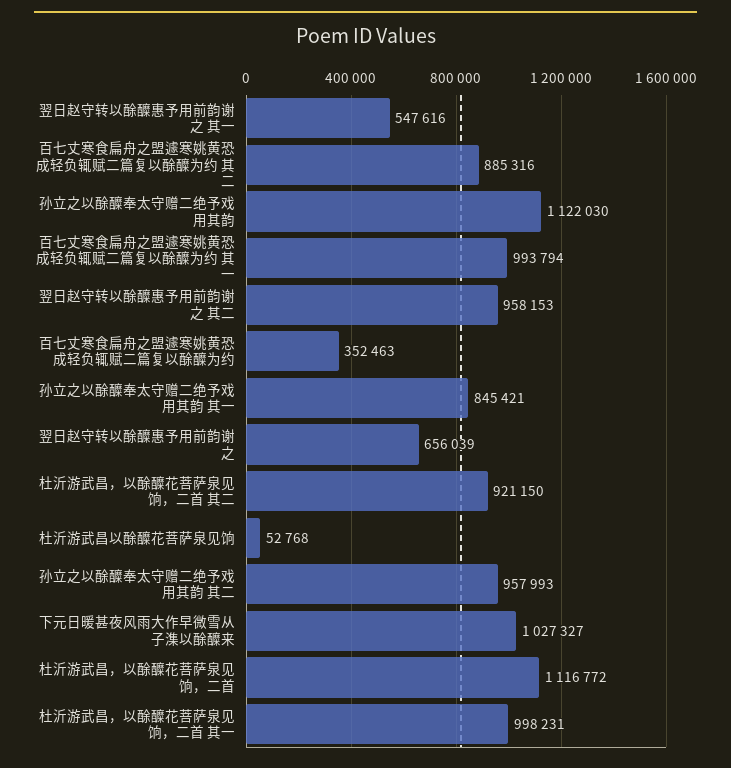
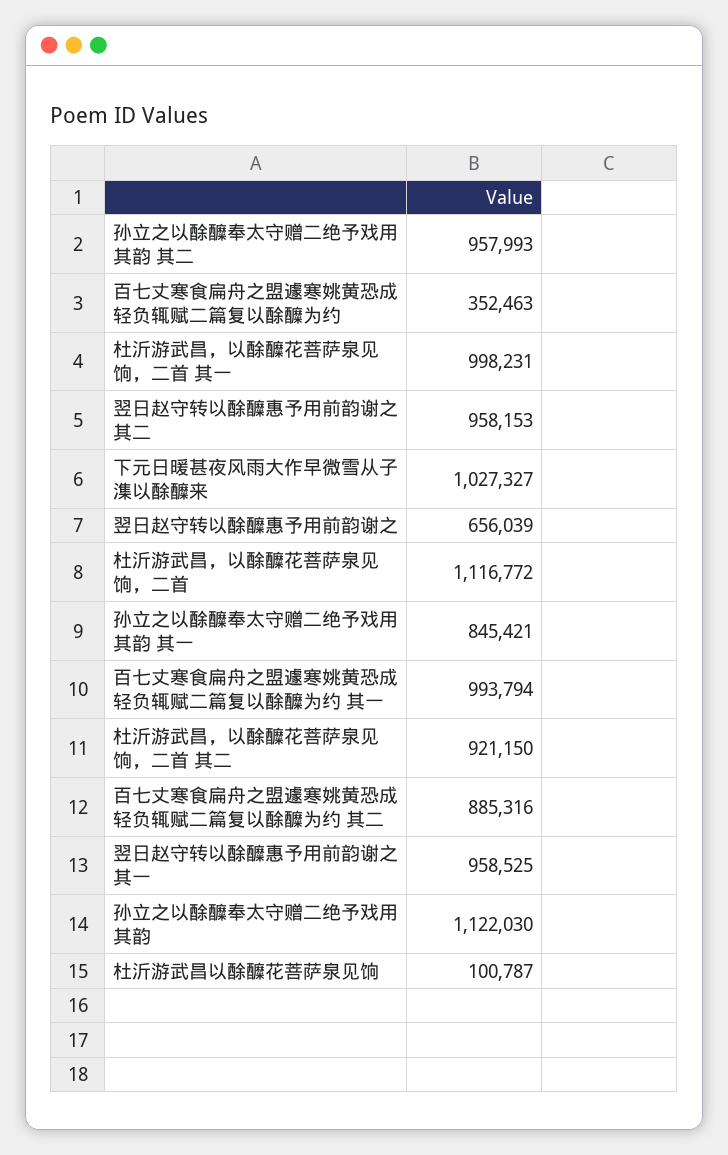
翌日赵守转以酴醾惠予用前韵谢之 其一: 547616 -> 958525
杜沂游武昌以酴醾花菩萨泉见饷: 52768 -> 100787

